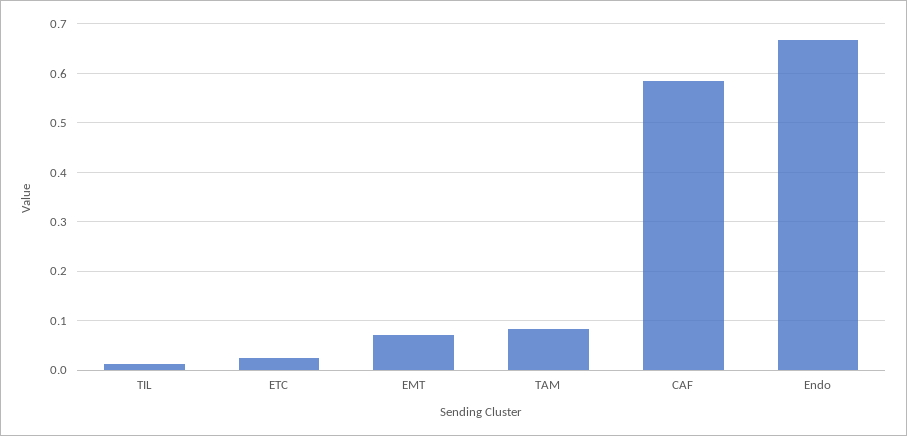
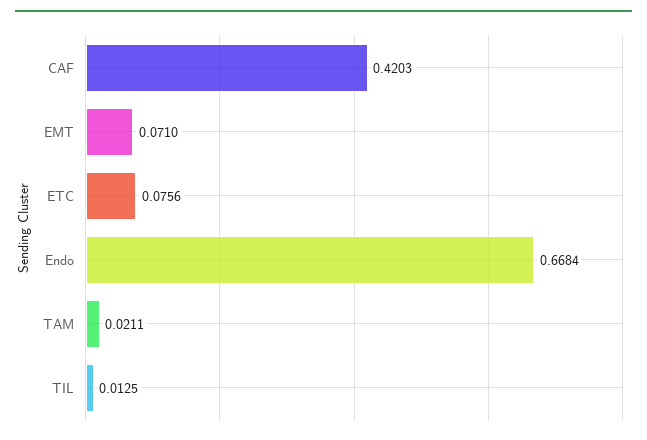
ETC: 0.02 -> 0.0756
TAM: 0.08 -> 0.0211
CAF: 0.58 -> 0.4203

